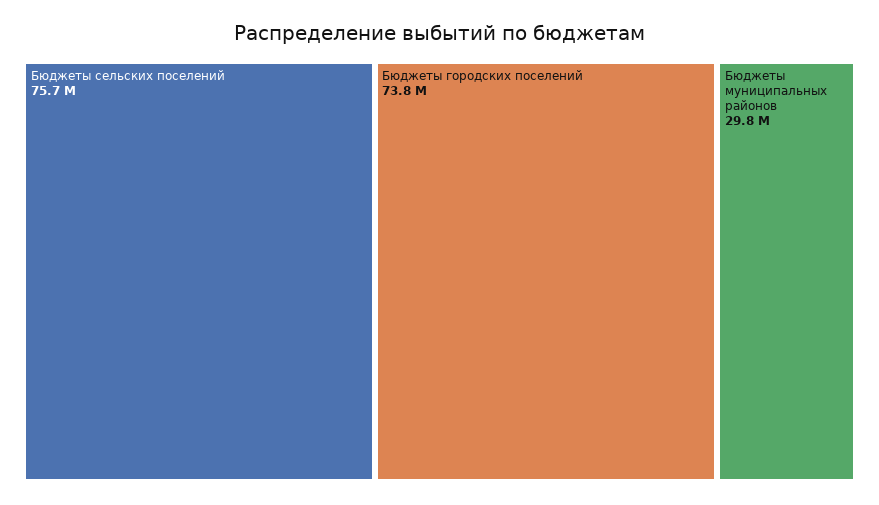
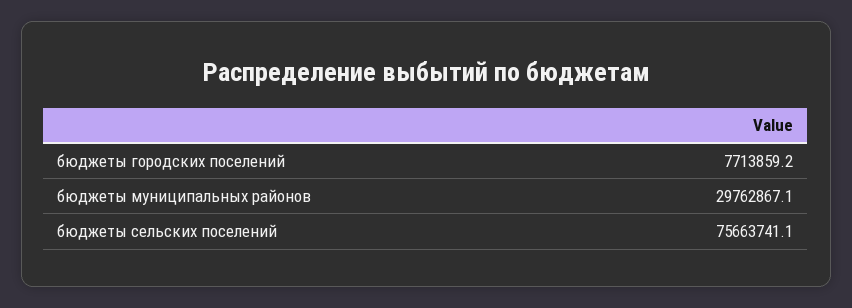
Бюджеты городских поселений: 73800000 -> 7713859.2

